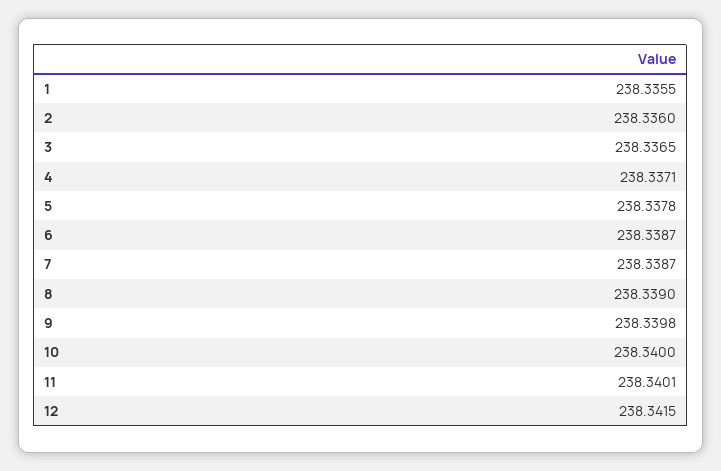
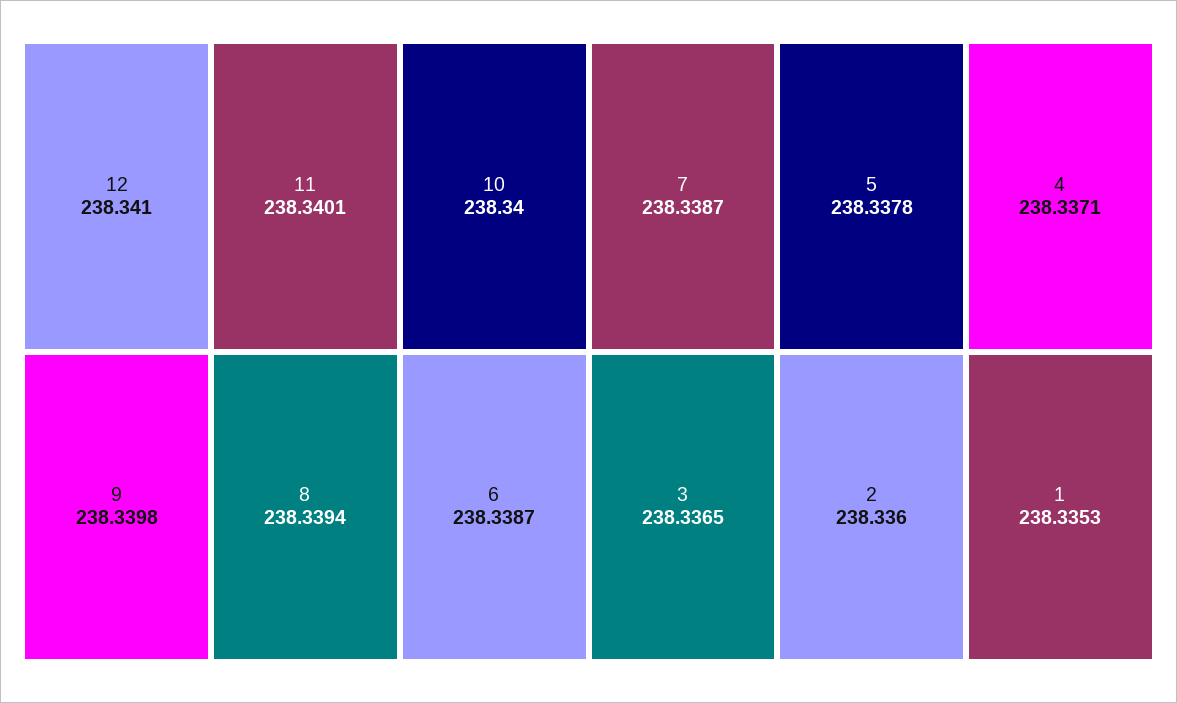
1: 238.3355 -> 238.3353
8: 238.339 -> 238.3394
12: 238.3415 -> 238.341

